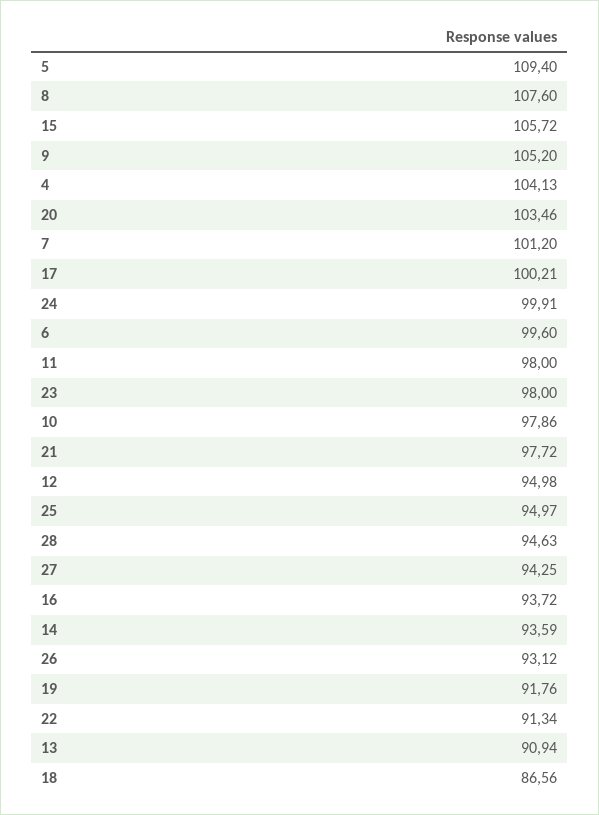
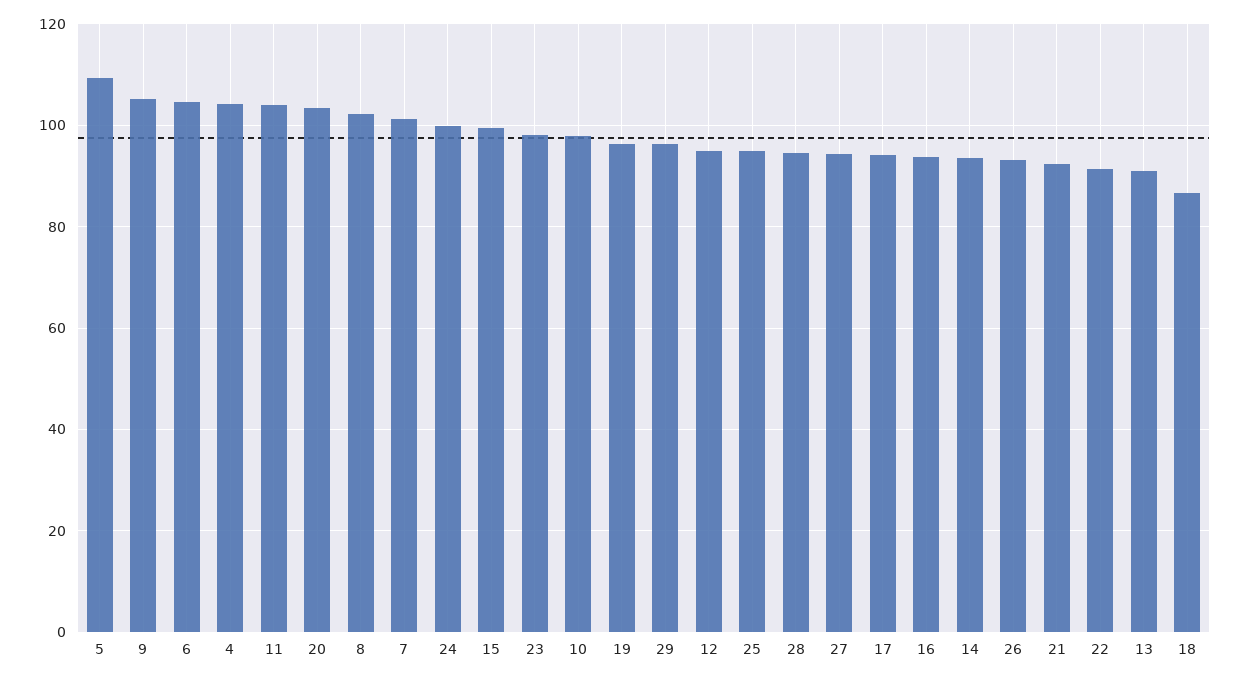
8: 107.6 -> 102
15: 105.72 -> 100
17: 100.21 -> 94
6: 99.6 -> 104
11: 98 -> 104
21: 97.72 -> 92
19: 91.76 -> 96
29: none -> 96

